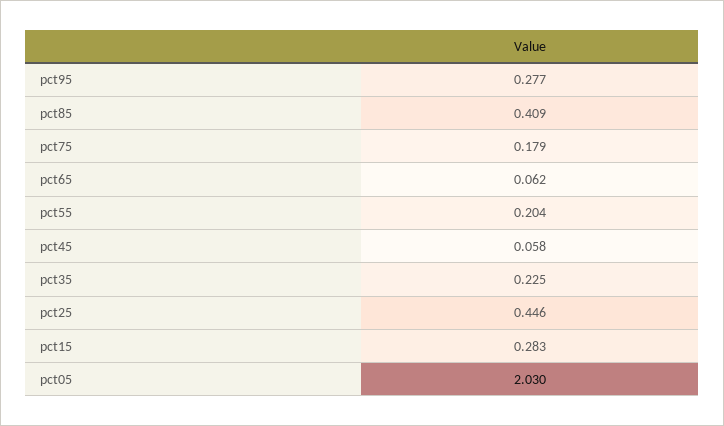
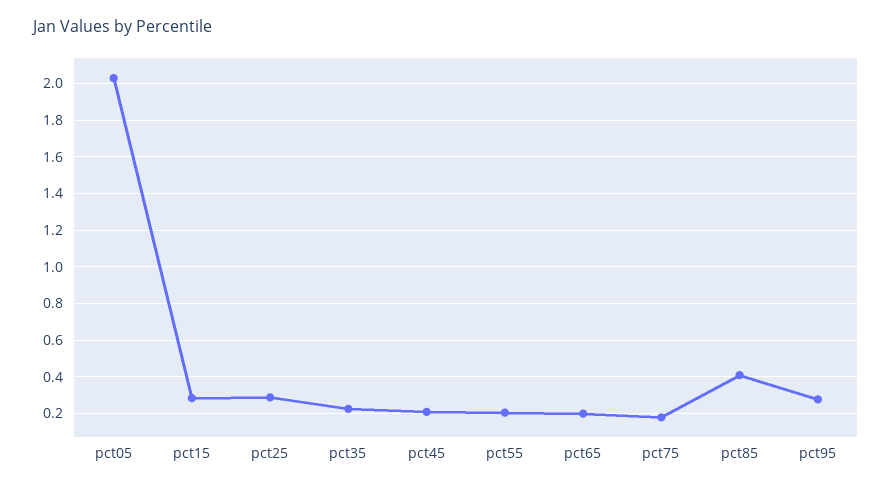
pct65: 0.062 -> 0.2
pct45: 0.058 -> 0.2
pct25: 0.446 -> 0.3

